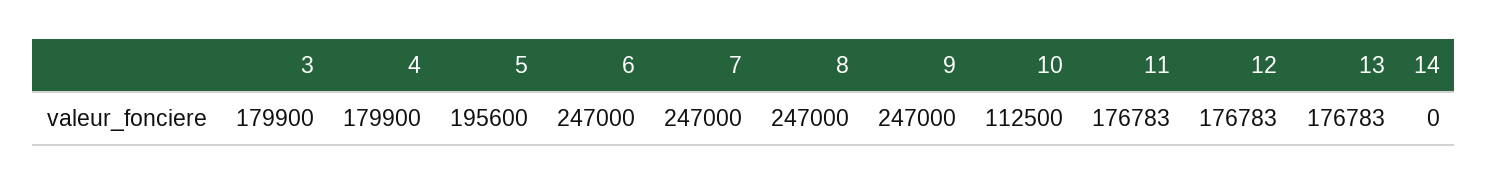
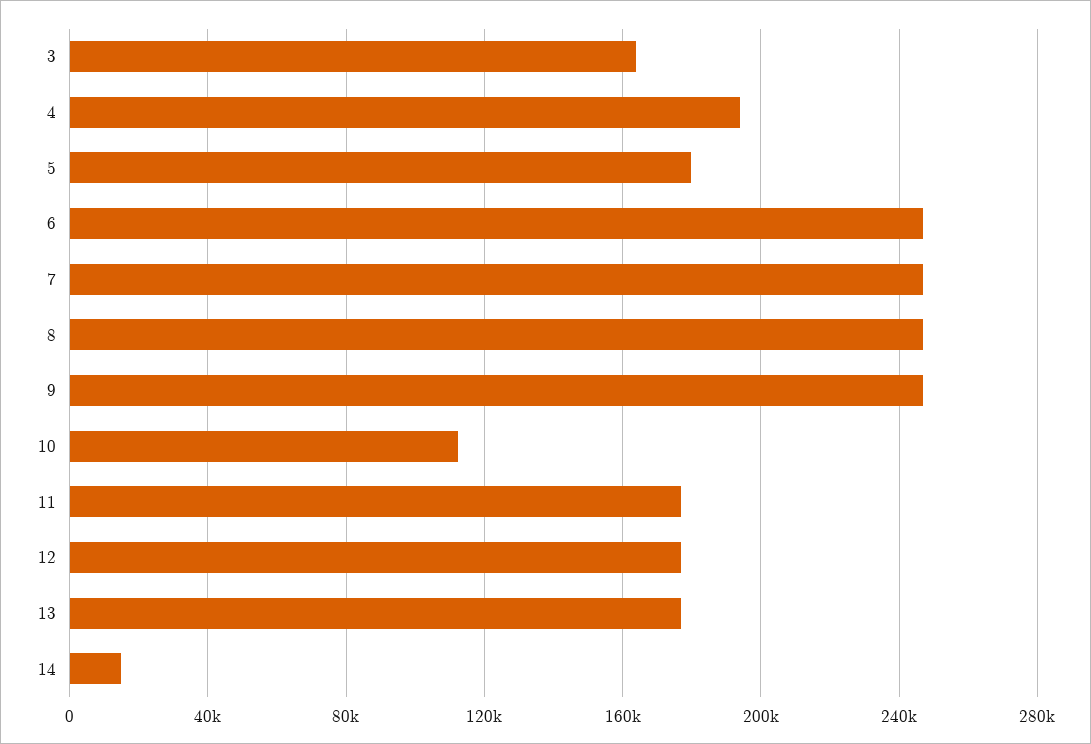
3: 179900 -> 165000
4: 179900 -> 195000
5: 195600 -> 180000
14: 0 -> 15000

